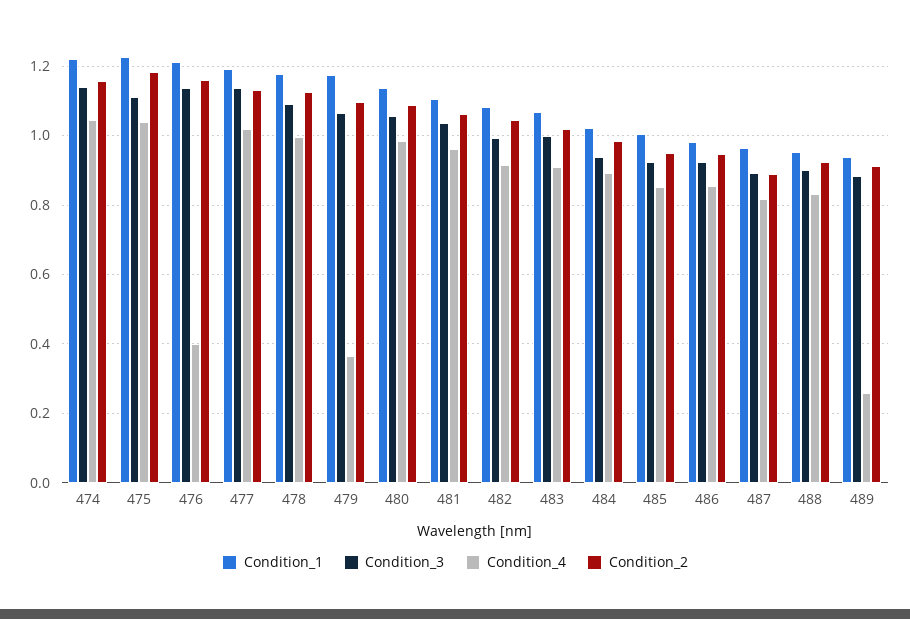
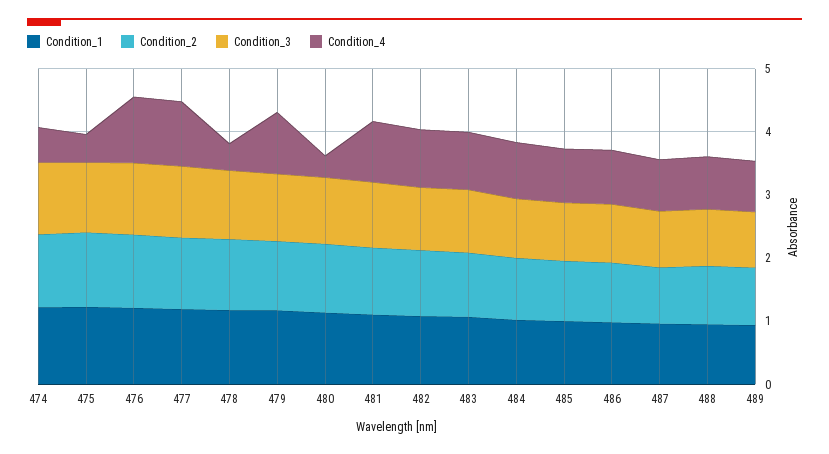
Condition_4, 474: 1.04 -> 0.6
Condition_4, 475: 1.04 -> 0.4
Condition_4, 476: 0.4 -> 1
Condition_4, 478: 1 -> 0.4
Condition_4, 479: 0.36 -> 1
Condition_4, 480: 0.98 -> 0.4
Condition_4, 489: 0.26 -> 0.8

